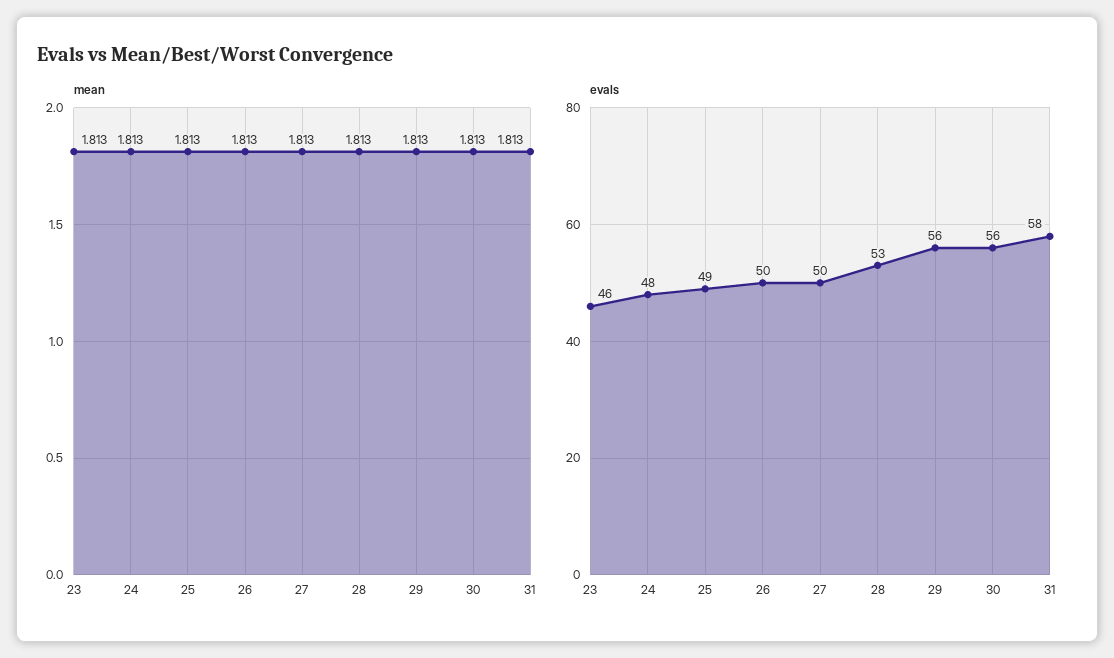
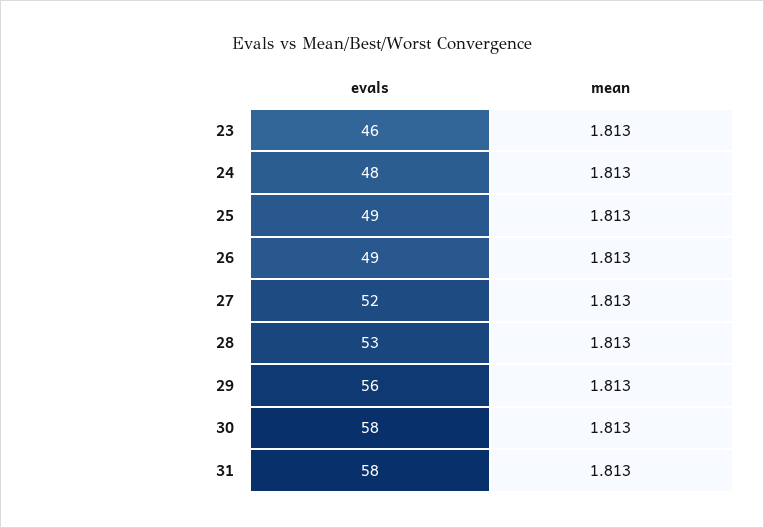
evals, 26: 50 -> 49
evals, 27: 50 -> 52
evals, 30: 56 -> 58

